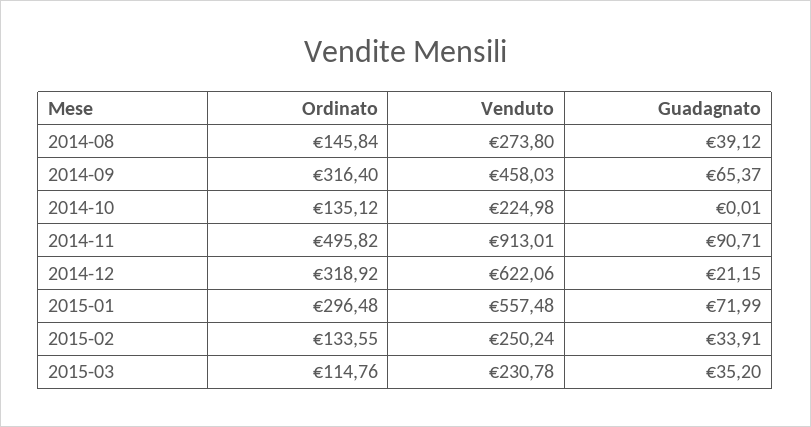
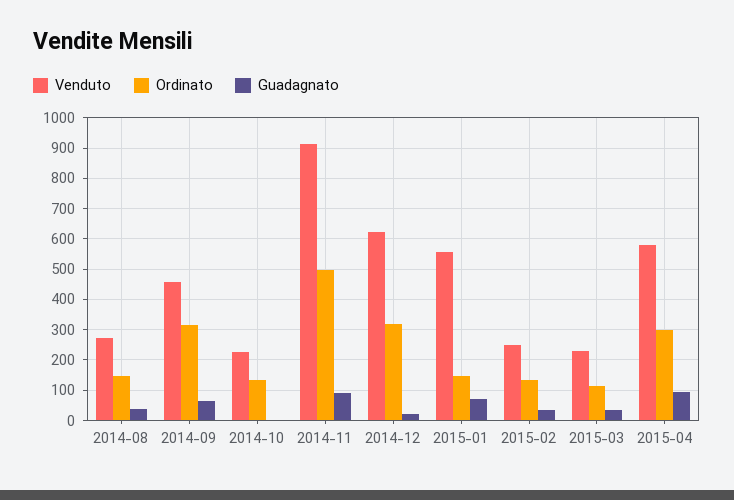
Ordinato, 2015-01: 296.48 -> 140
Venduto, 2015-04: none -> 580
Ordinato, 2015-04: none -> 300
Guadagnato, 2015-04: none -> 100

